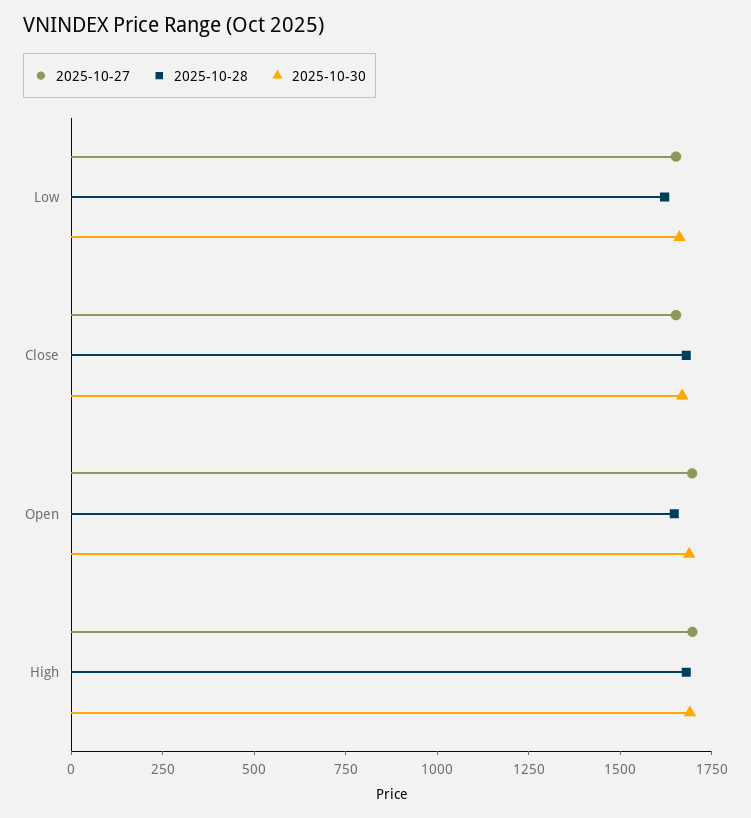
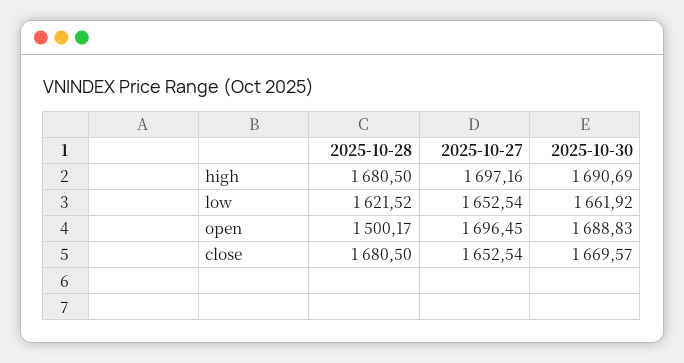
2025-10-28, Open: 1650 -> 1500.17

